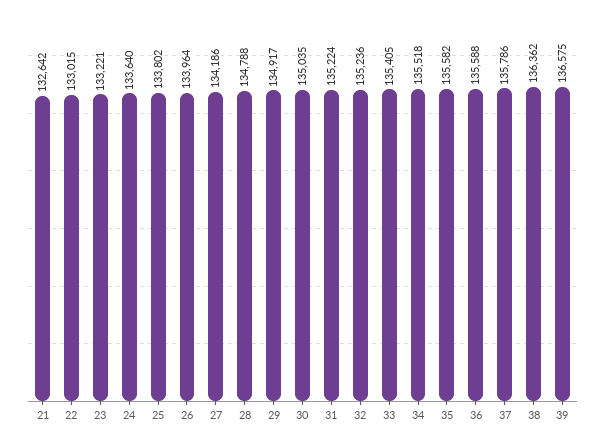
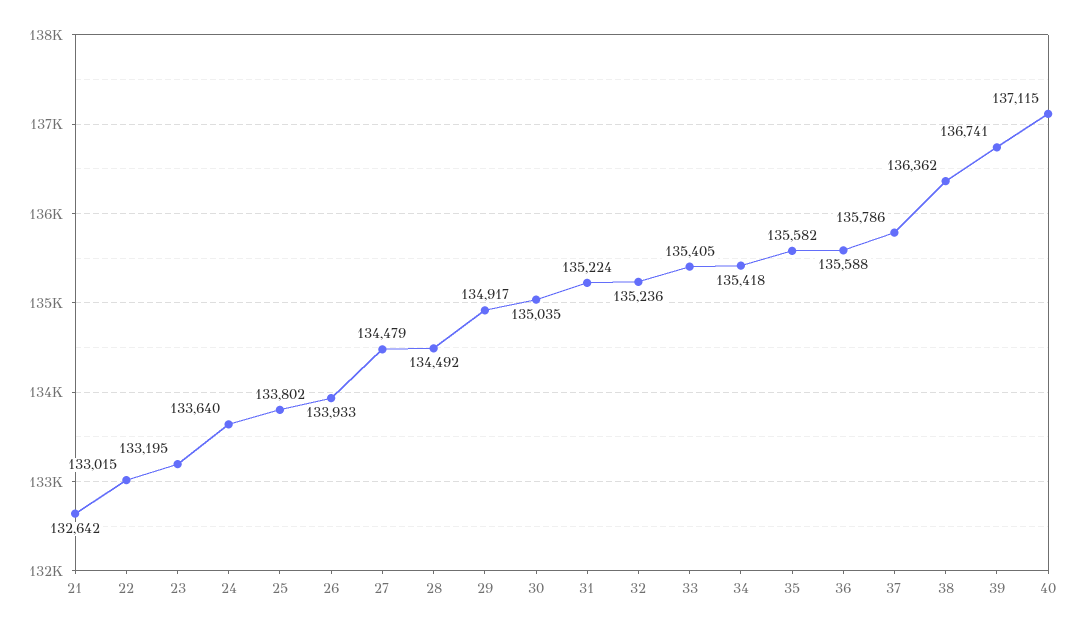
23: 133221 -> 133195
26: 133964 -> 133933
27: 134186 -> 134479
28: 134788 -> 134492
34: 135518 -> 135418
39: 136575 -> 136741
40: none -> 137115

